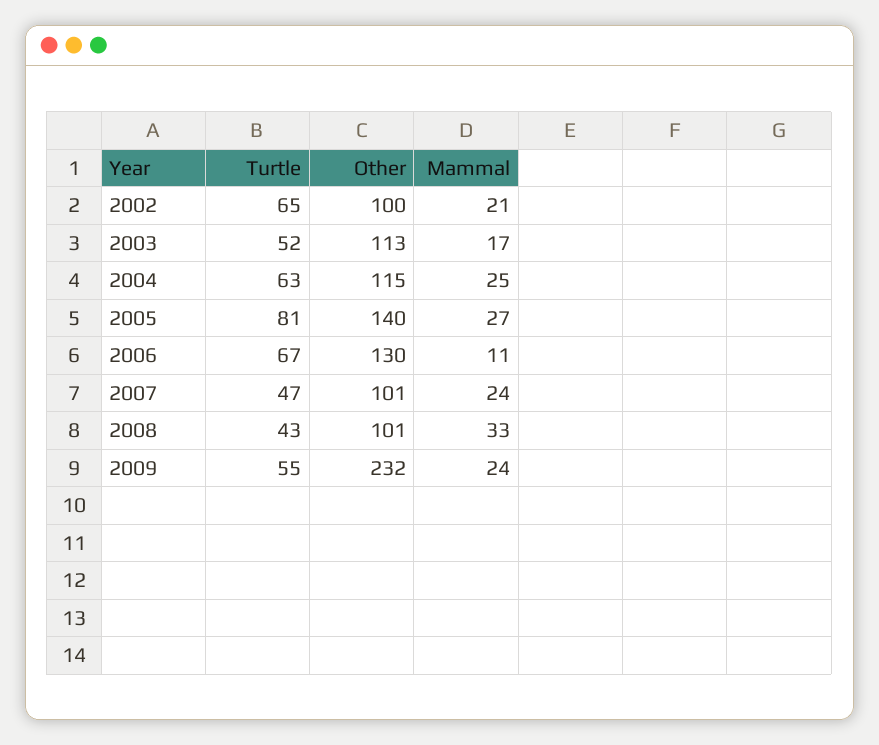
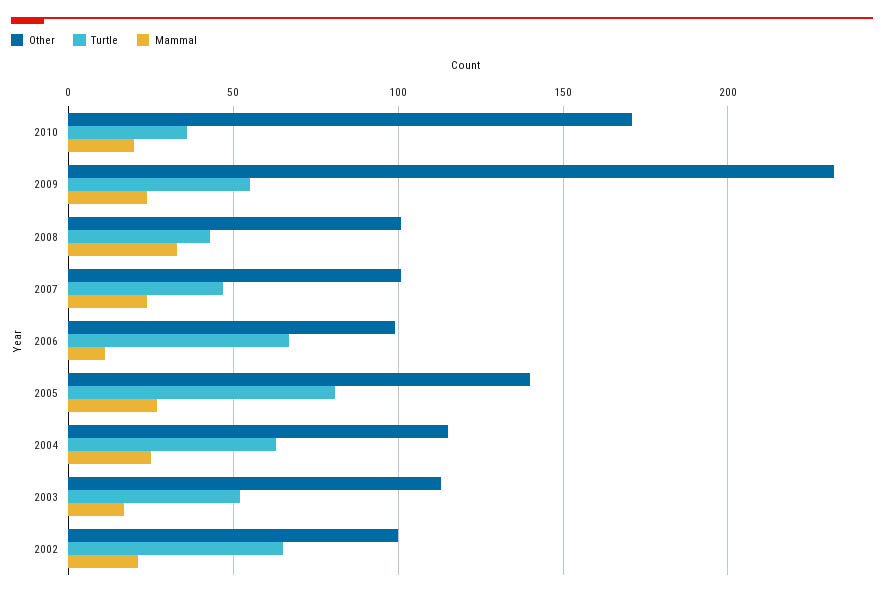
Other, 2006: 130 -> 100
Other, 2010: none -> 170
Turtle, 2010: none -> 35
Mammal, 2010: none -> 20

